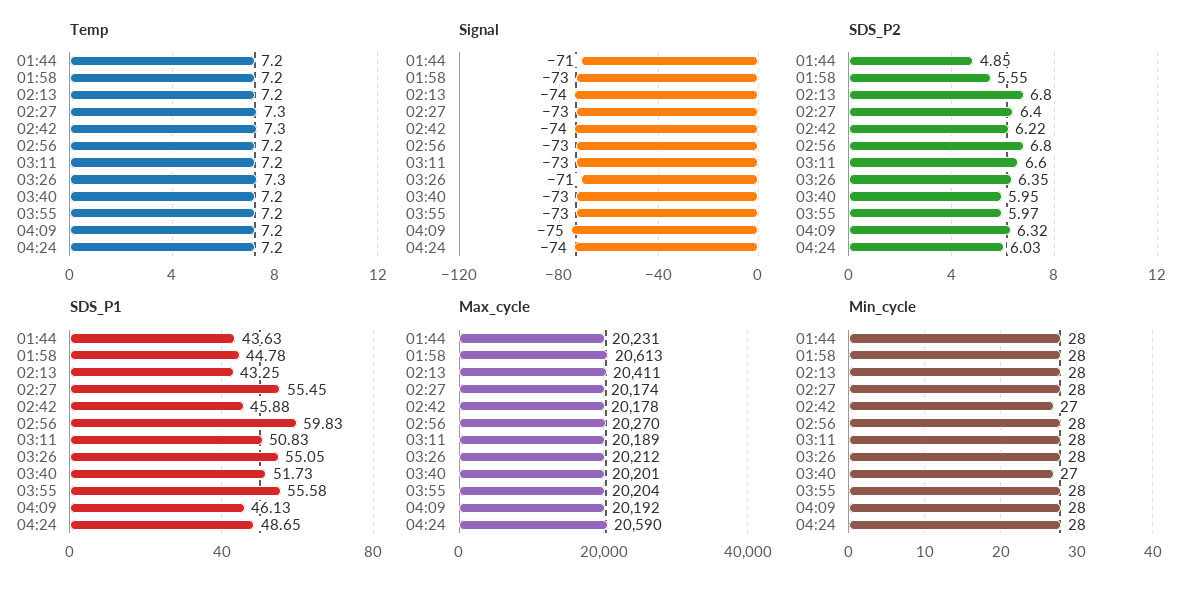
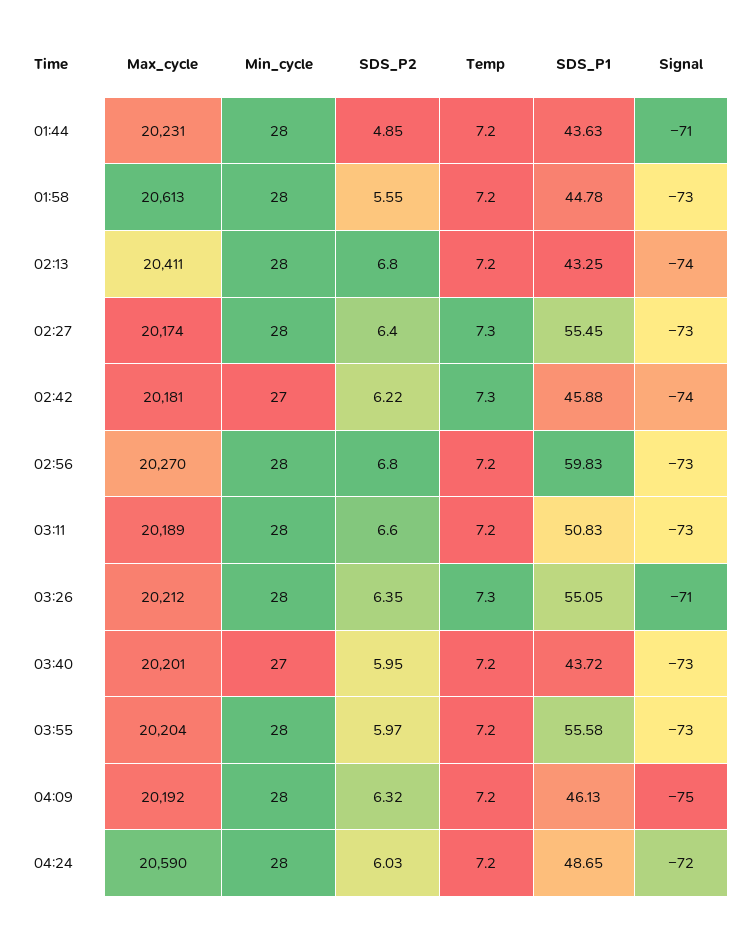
Signal, 04:24: -74 -> -72
SDS_P1, 03:40: 51.73 -> 43.72
Max_cycle, 02:42: 20178 -> 20181

